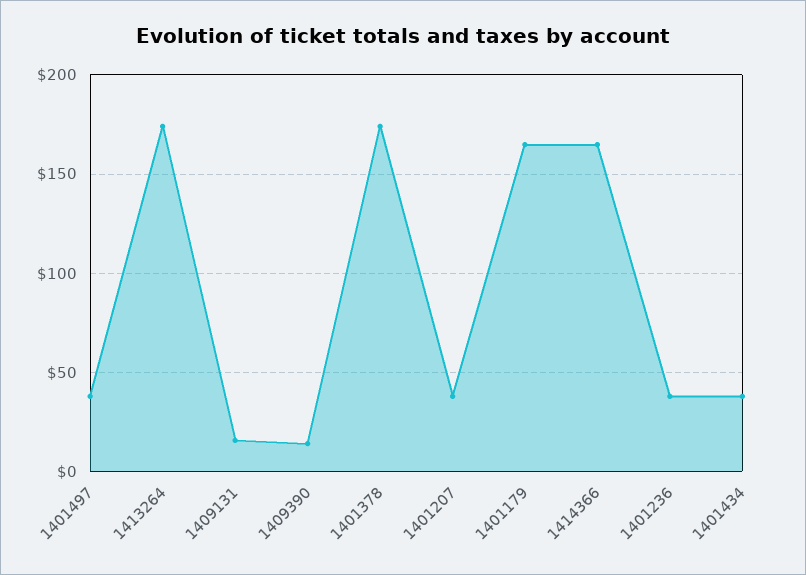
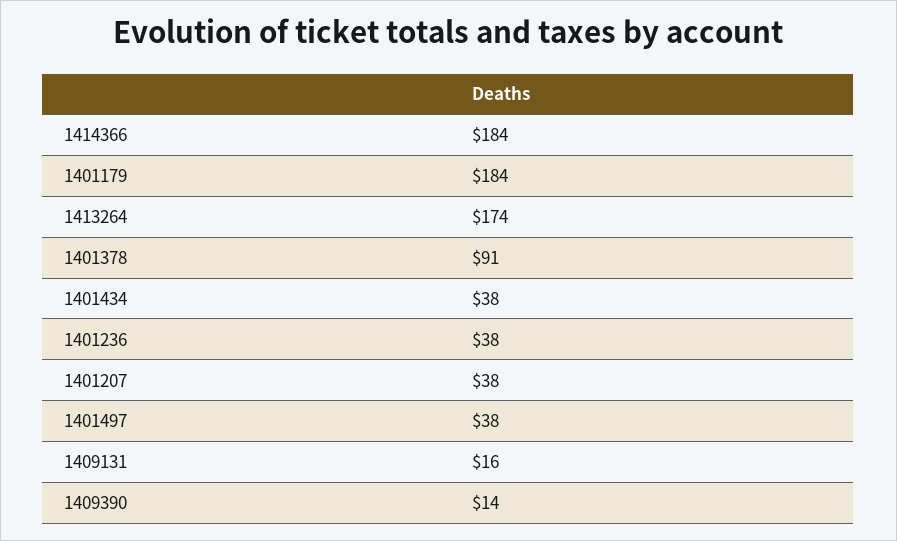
1401378: 175 -> 91
1401179: 165 -> 184
1414366: 165 -> 184

